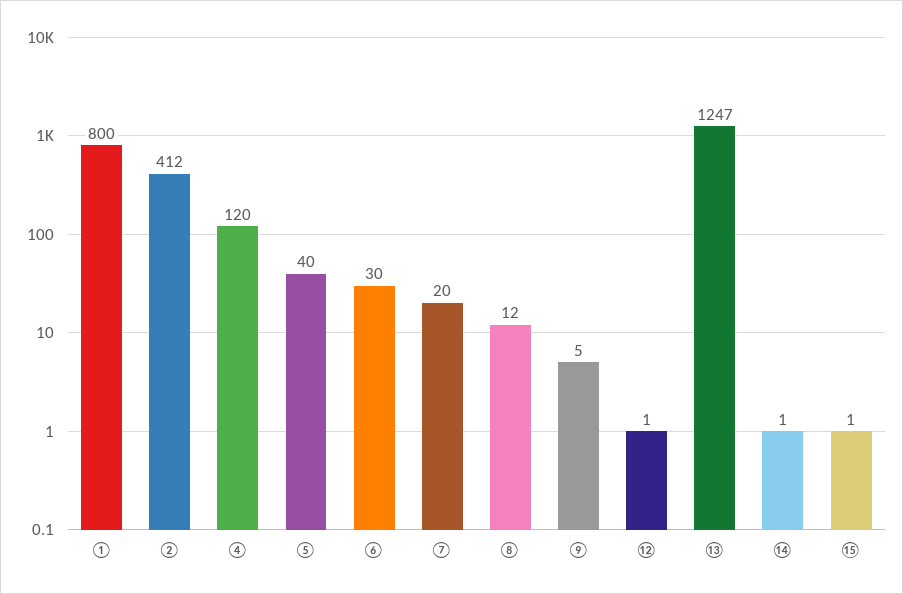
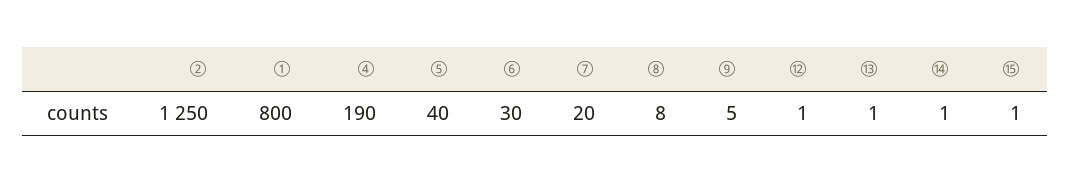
②: 412 -> 1250
④: 120 -> 190
⑧: 12 -> 8
⑬: 1247 -> 1

